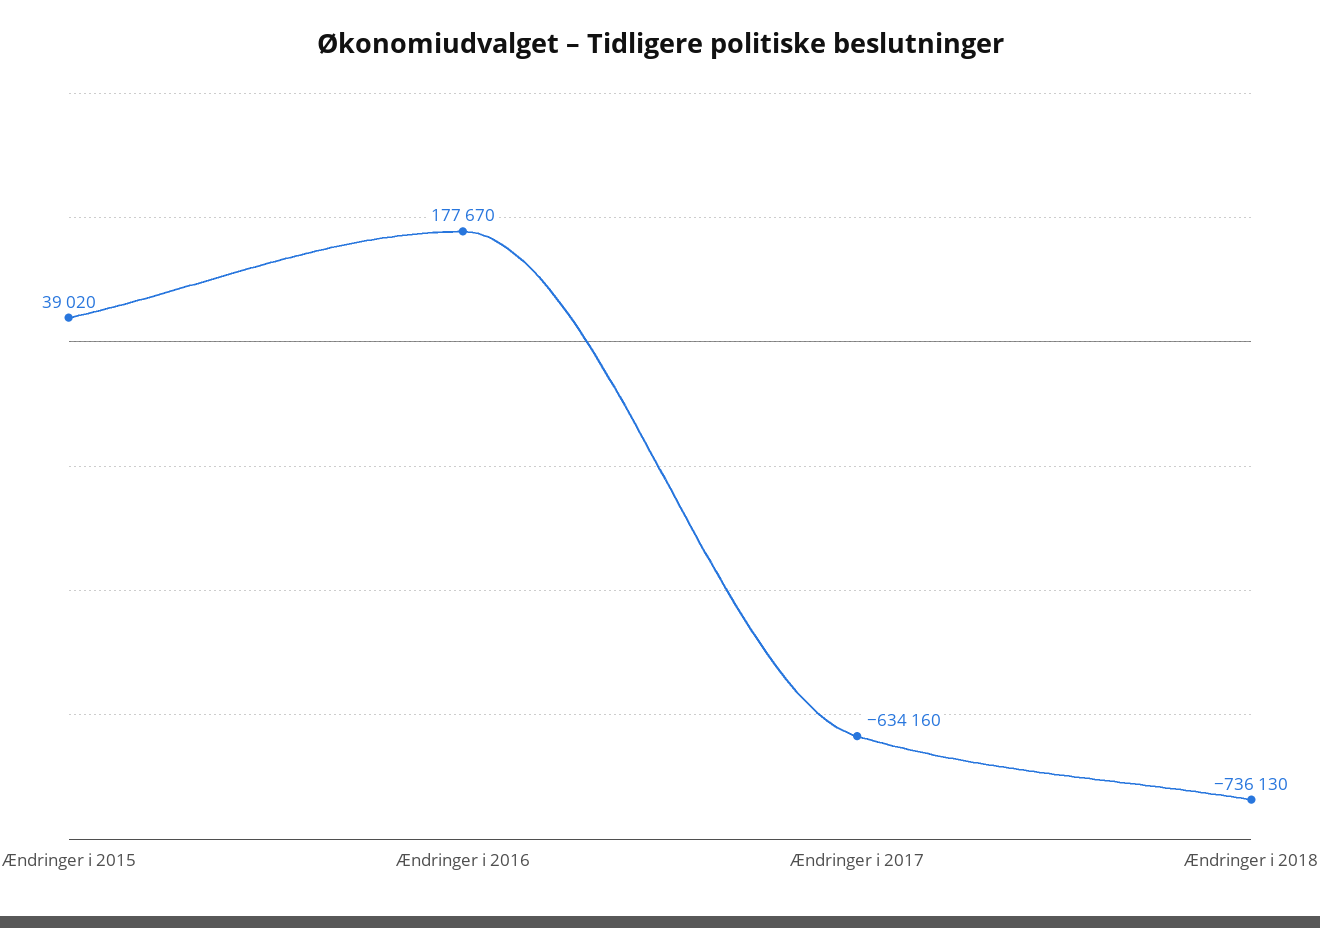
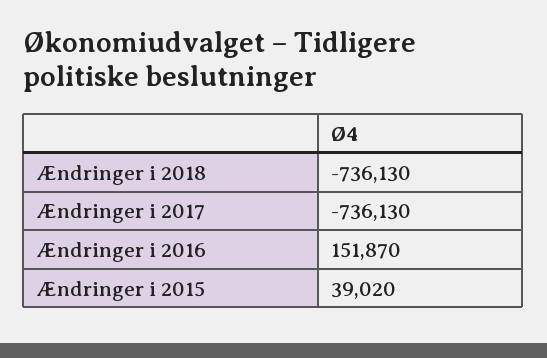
Ændringer i 2016: 177670 -> 151870
Ændringer i 2017: -634160 -> -736130

